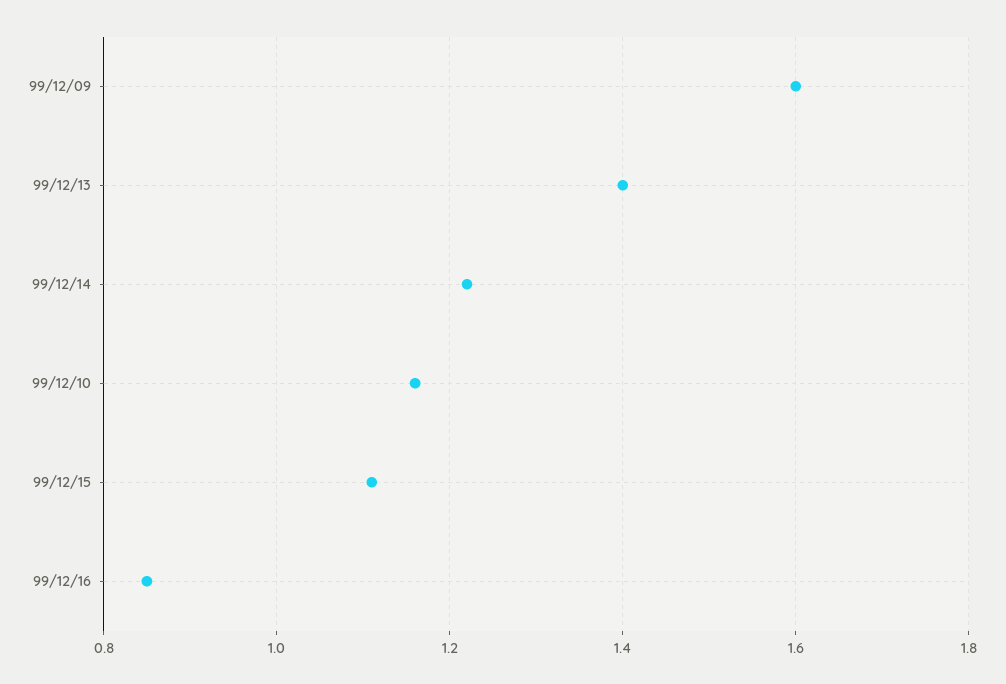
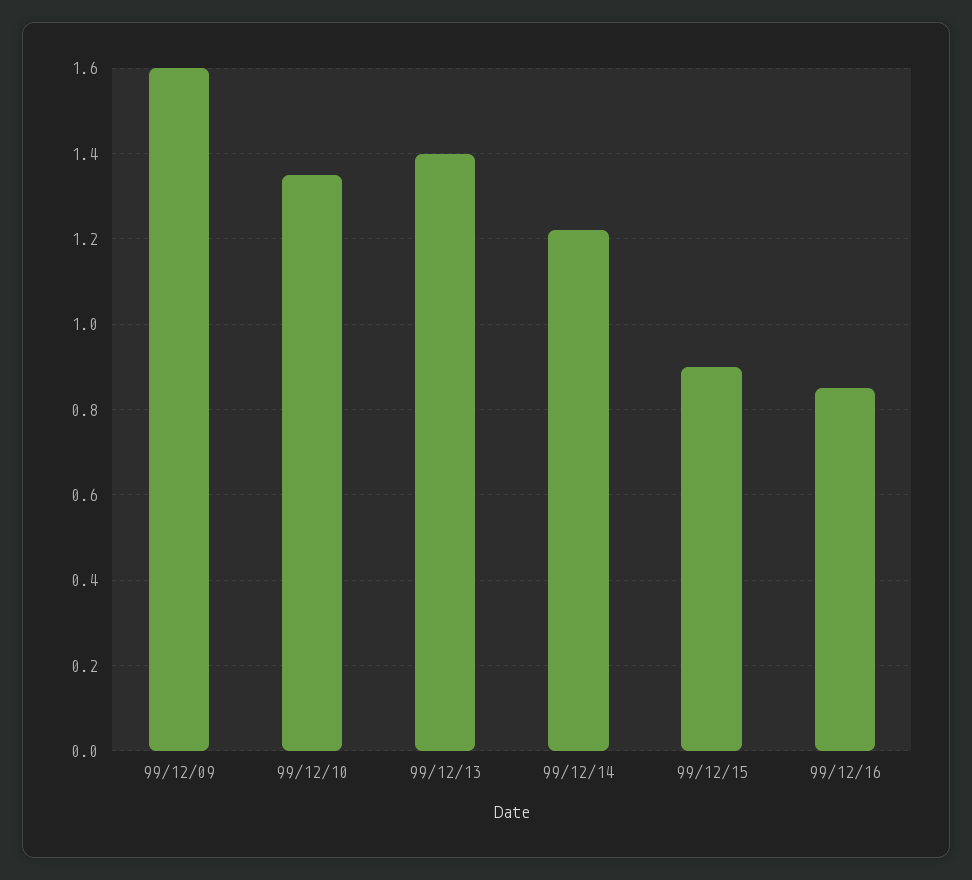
99/12/10: 1.15 -> 1.35
99/12/15: 1.1 -> 0.9

